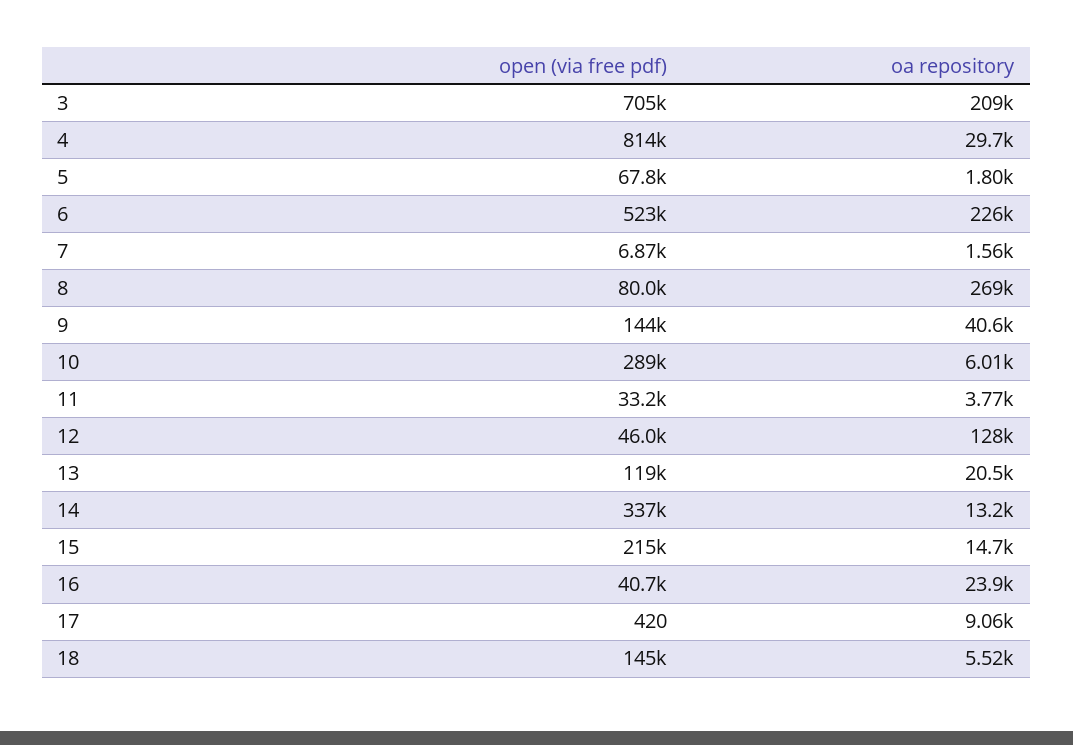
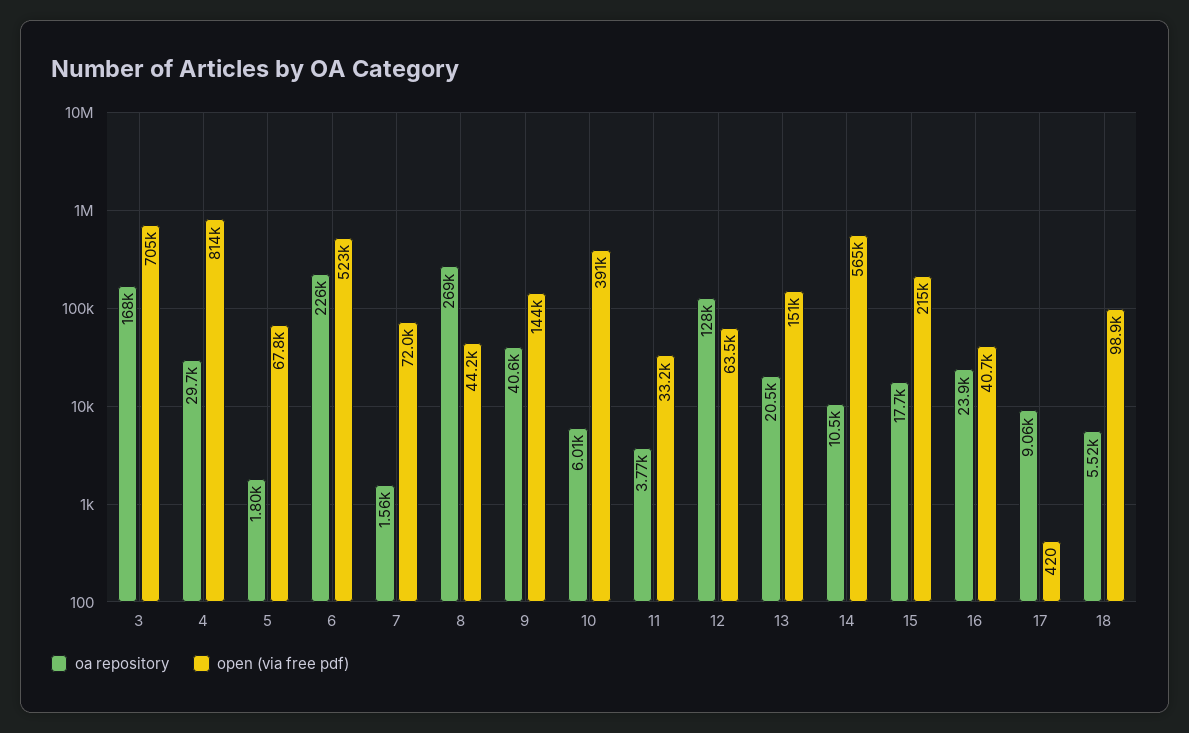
oa repository, 3: 209000 -> 168000
open (via free pdf), 7: 6870 -> 72000
open (via free pdf), 8: 80000 -> 44200
open (via free pdf), 10: 289000 -> 391000
open (via free pdf), 12: 46000 -> 63500
open (via free pdf), 13: 119000 -> 151000
open (via free pdf), 14: 337000 -> 565000
oa repository, 14: 13200 -> 10500
oa repository, 15: 14700 -> 17700
open (via free pdf), 18: 145000 -> 98900

